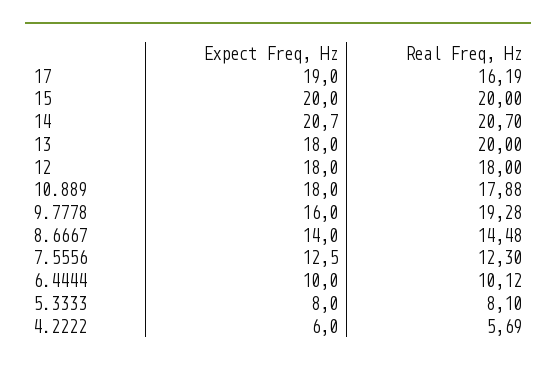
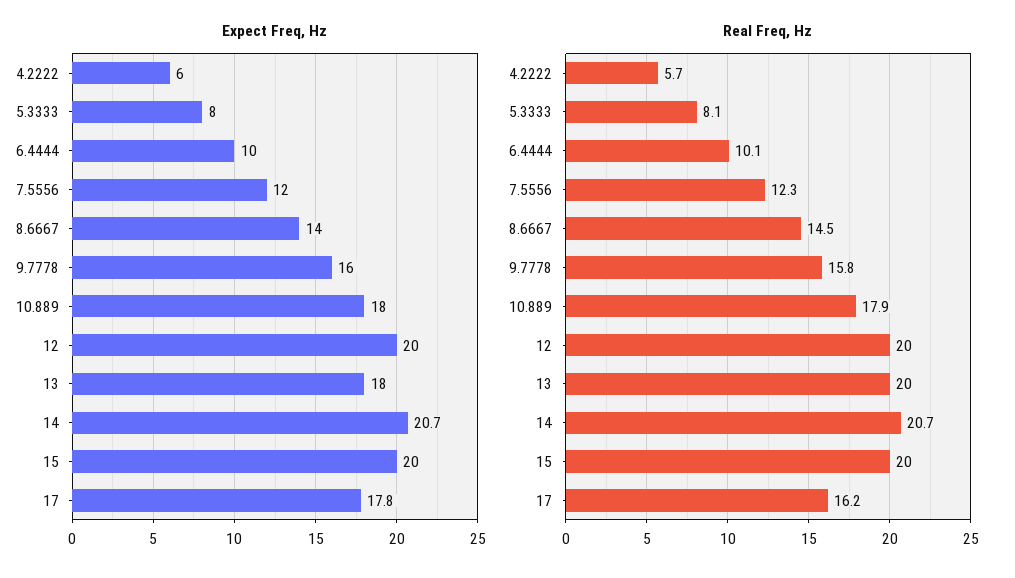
Expect Freq, Hz, 17: 19 -> 17.8
Expect Freq, Hz, 12: 18 -> 20
Real Freq, Hz, 12: 18 -> 20
Real Freq, Hz, 9.7778: 19.28 -> 15.8
Expect Freq, Hz, 7.5556: 12.5 -> 12

